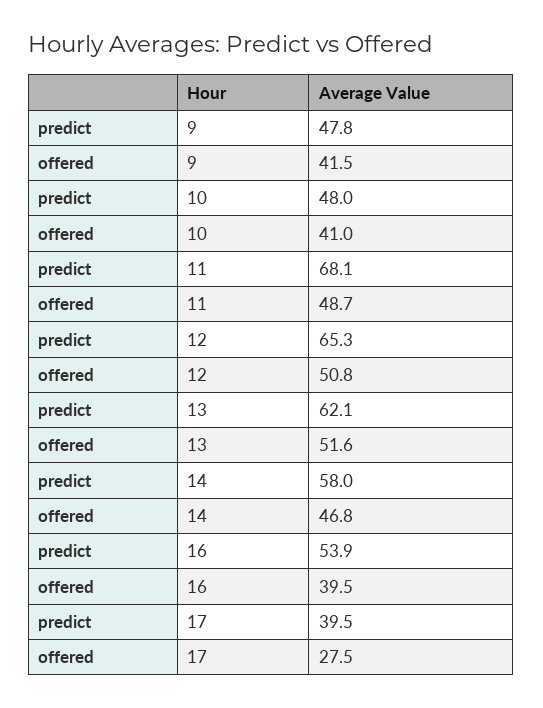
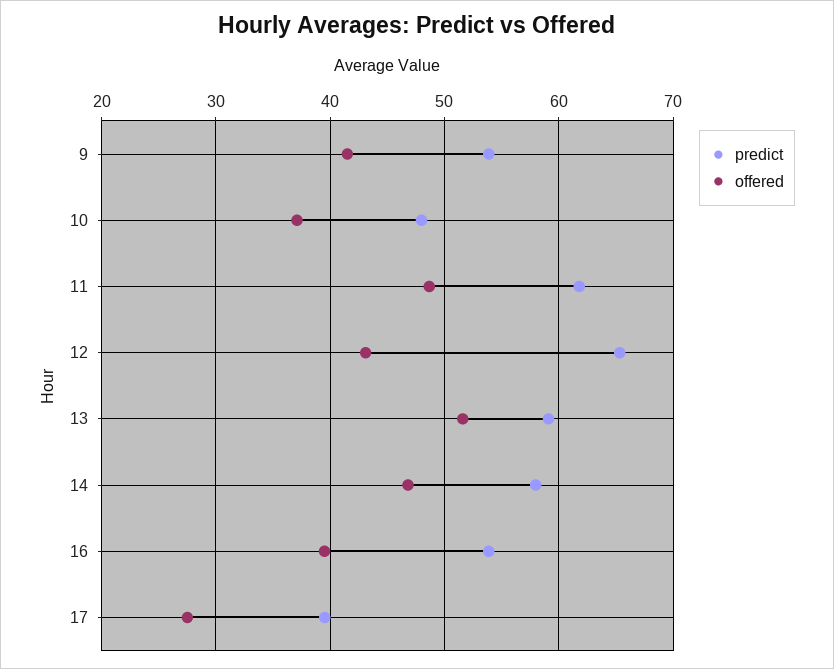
predict, 9: 47.8 -> 54
offered, 10: 41 -> 37
predict, 11: 68.1 -> 62
offered, 12: 50.8 -> 43
predict, 13: 62.1 -> 59

